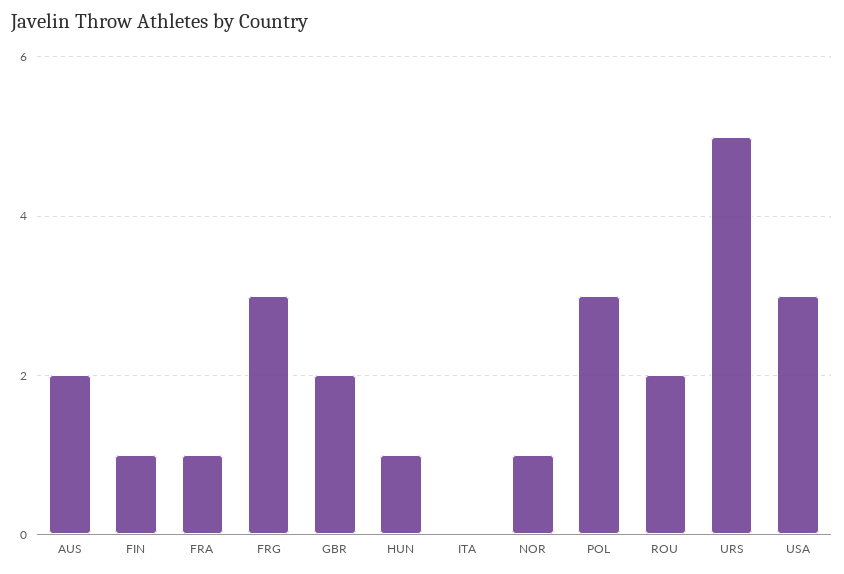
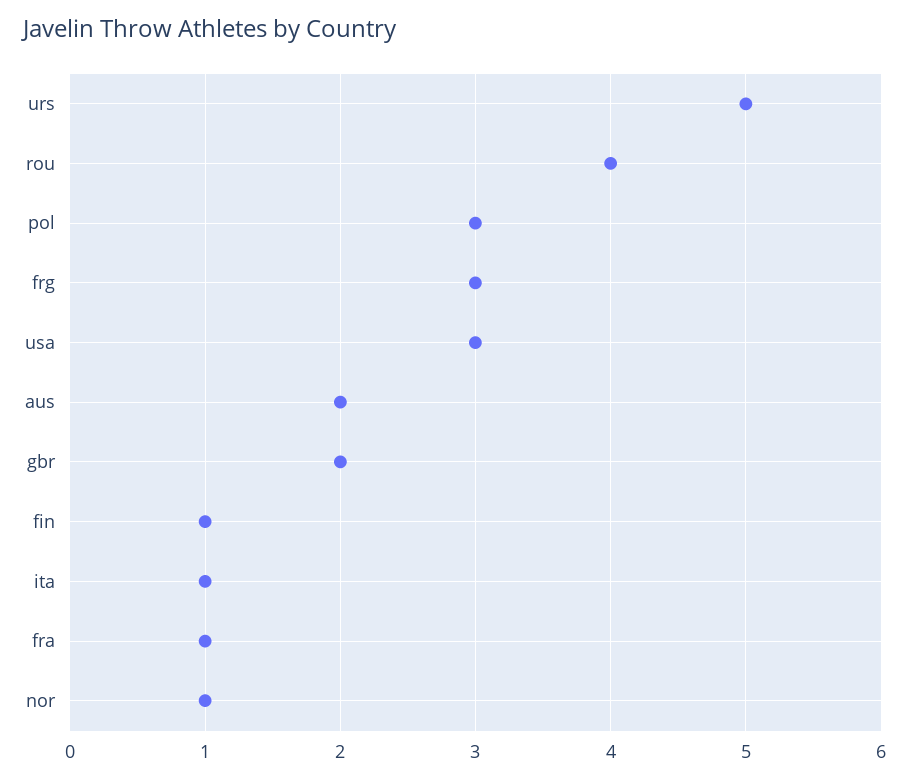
HUN: 1 -> none
ITA: 0 -> 1
ROU: 2 -> 4

